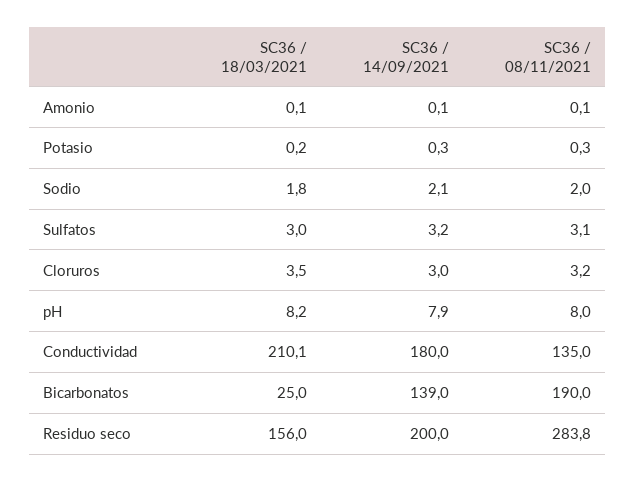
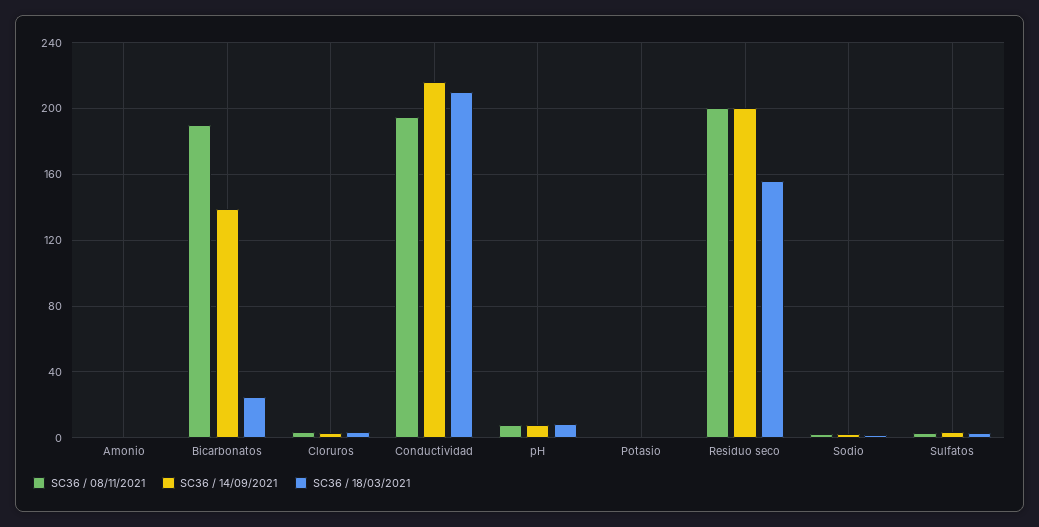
SC36 / 14/09/2021, Conductividad: 180 -> 215
SC36 / 08/11/2021, Conductividad: 135 -> 195
SC36 / 08/11/2021, Residuo seco: 283.8 -> 200

